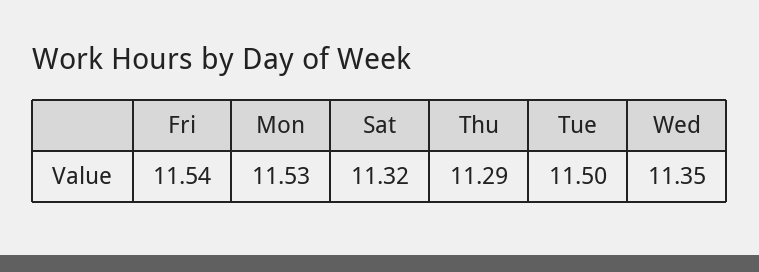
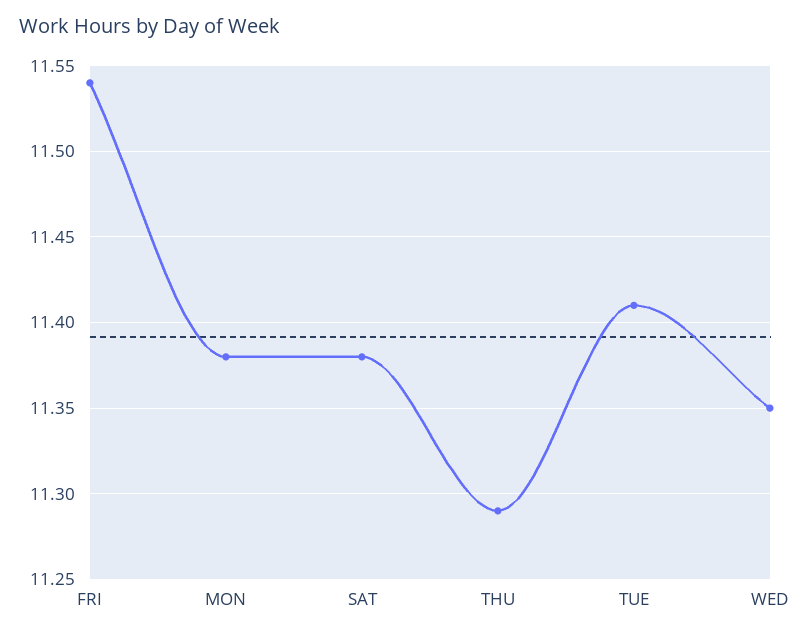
Mon: 11.53 -> 11.38
Sat: 11.32 -> 11.38
Tue: 11.5 -> 11.41

